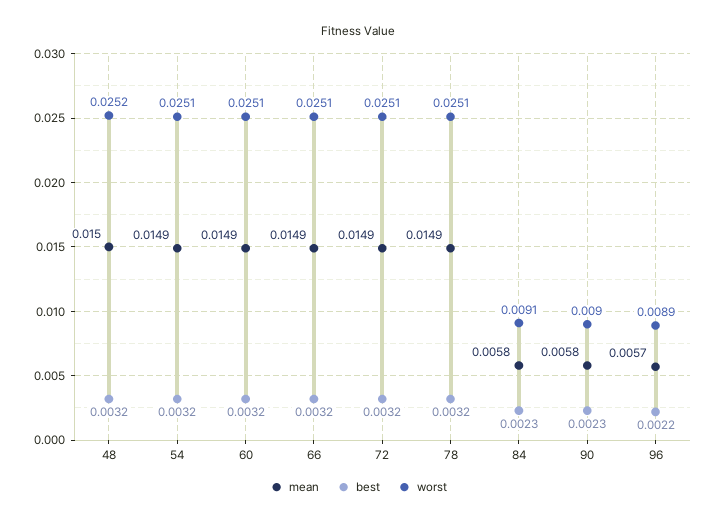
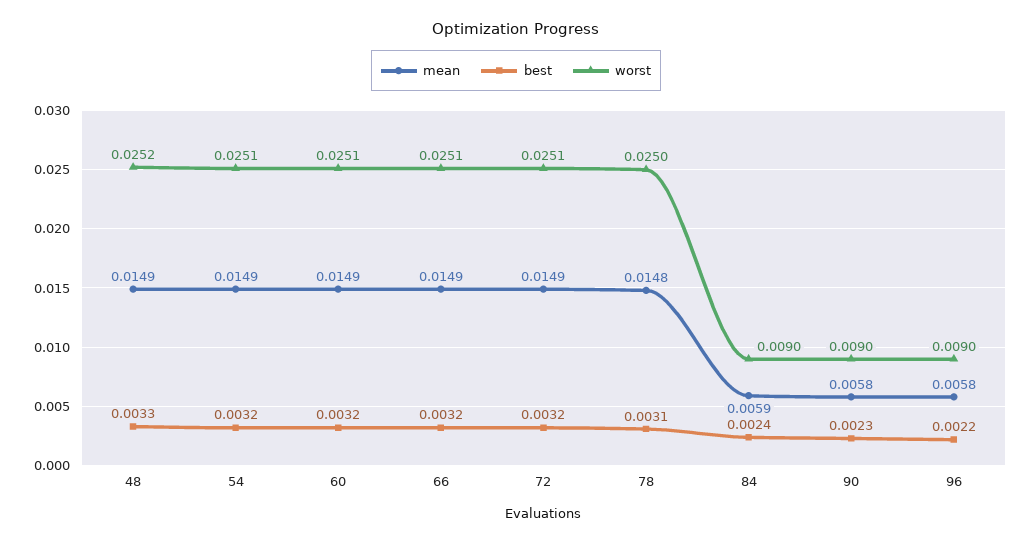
mean, 48: 0.015 -> 0.0149
best, 48: 0.0032 -> 0.0033
mean, 78: 0.0149 -> 0.0148
best, 78: 0.0032 -> 0.0031
worst, 78: 0.0251 -> 0.025
mean, 84: 0.0058 -> 0.0059
best, 84: 0.0023 -> 0.0024
worst, 84: 0.0091 -> 0.009
mean, 96: 0.0057 -> 0.0058
worst, 96: 0.0089 -> 0.009

